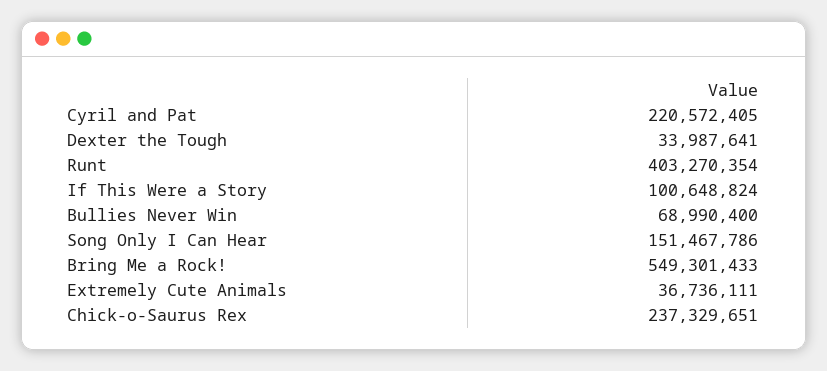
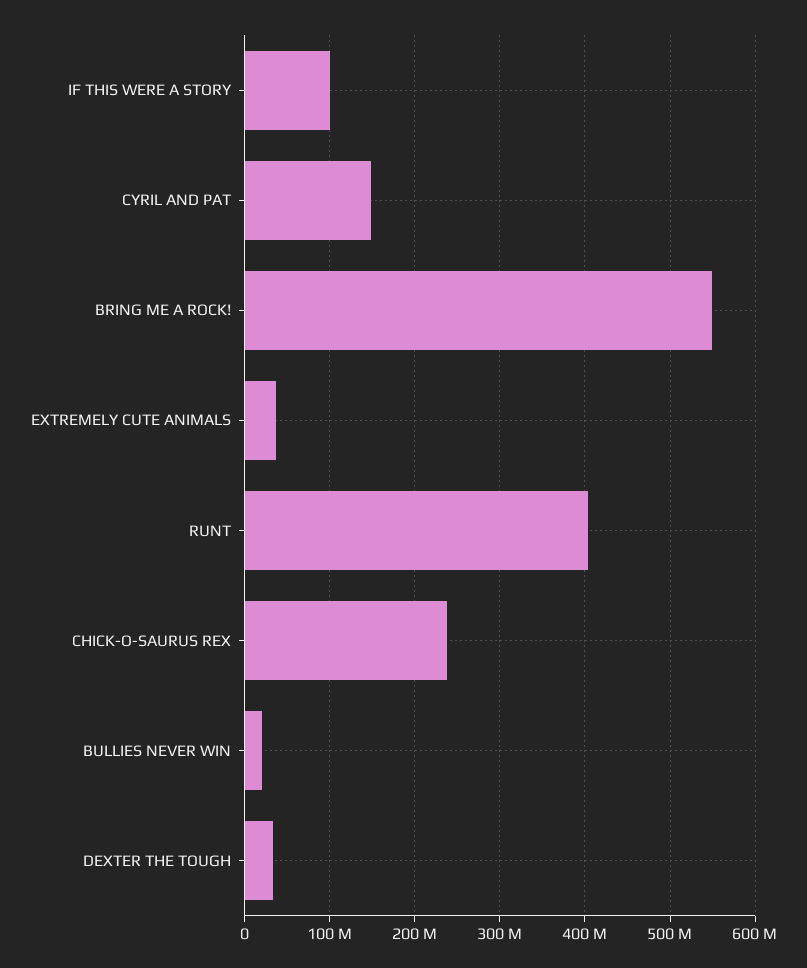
Cyril and Pat: 220572405 -> 150000000
Bullies Never Win: 68990400 -> 20000000
Song Only I Can Hear: 151467786 -> none

